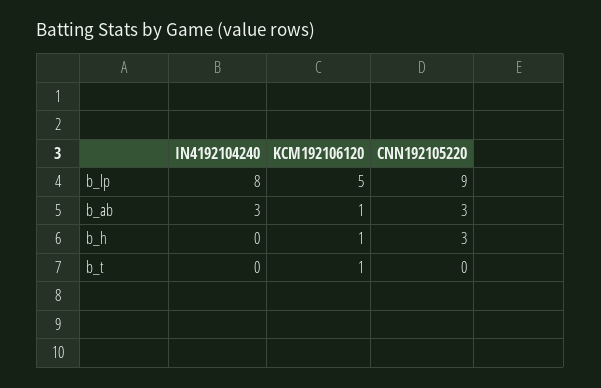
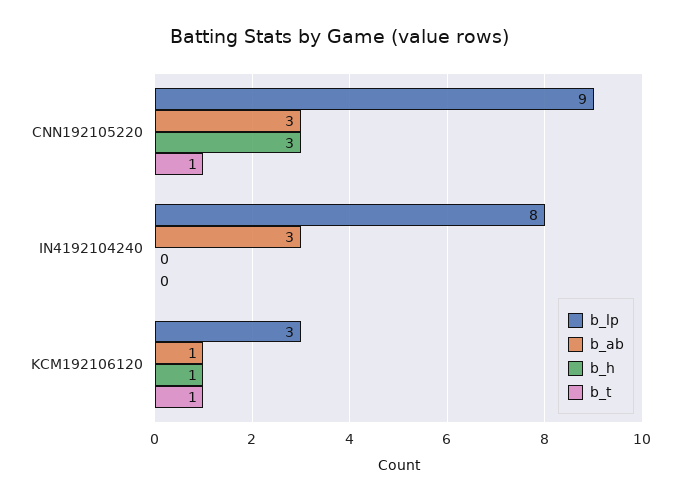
b_lp, KCM192106120: 5 -> 3
b_t, CNN192105220: 0 -> 1

